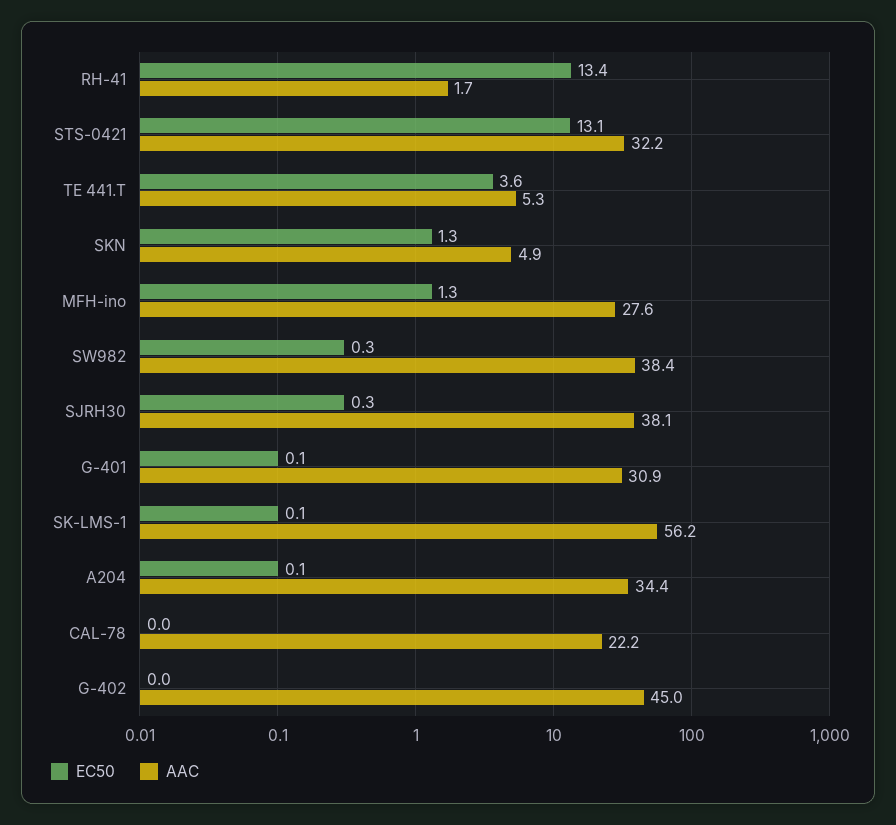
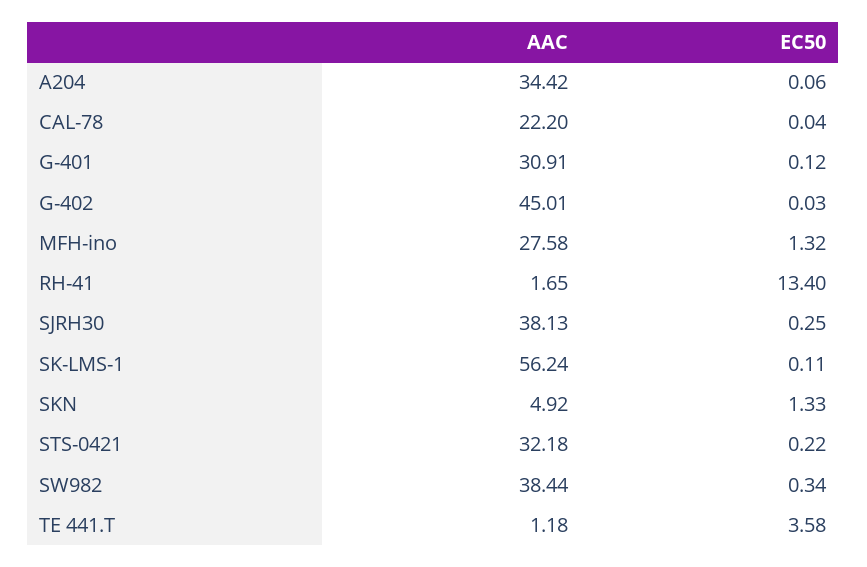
EC50, STS-0421: 13.1 -> 0.22
AAC, TE 441.T: 5.3 -> 1.18

